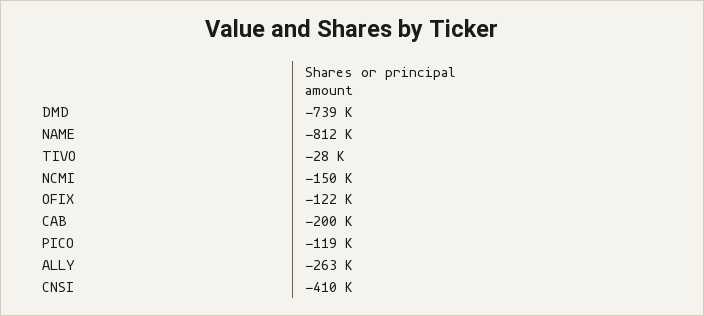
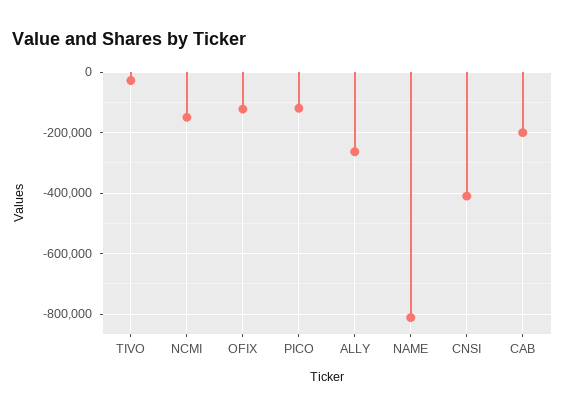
DMD: -739000 -> none

